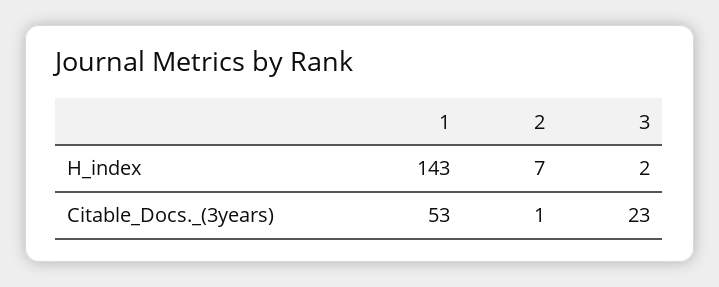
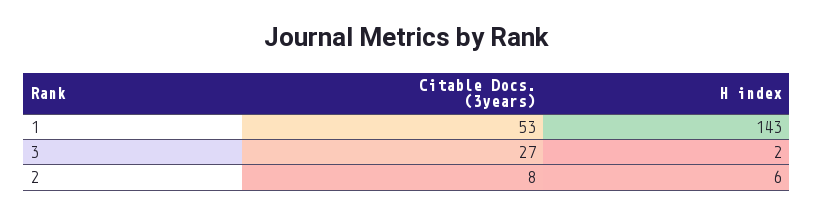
2, H_index: 7 -> 6
2, Citable_Docs._(3years): 1 -> 8
3, Citable_Docs._(3years): 23 -> 27

